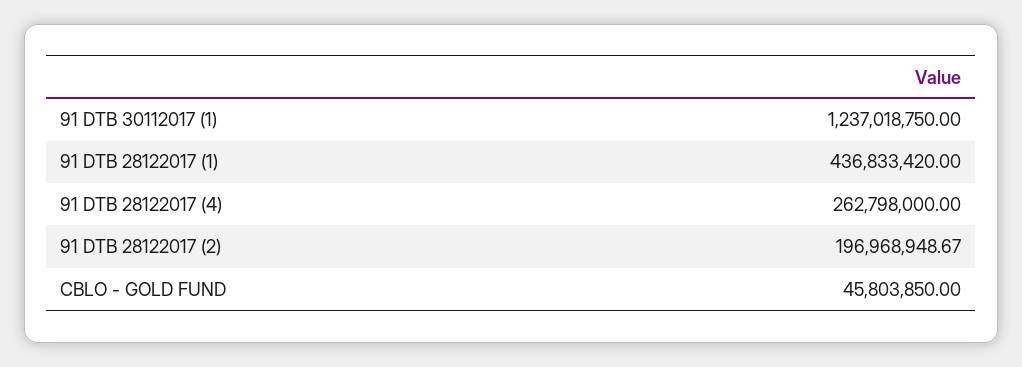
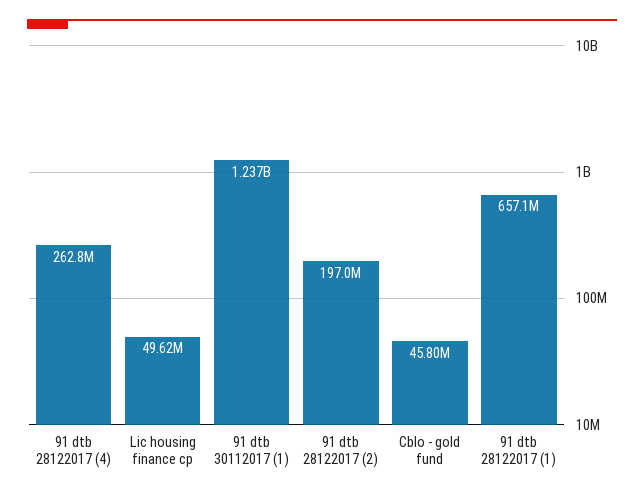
91 DTB 28122017 (1): 436833420 -> 657100000
Lic housing finance cp: none -> 49620000

